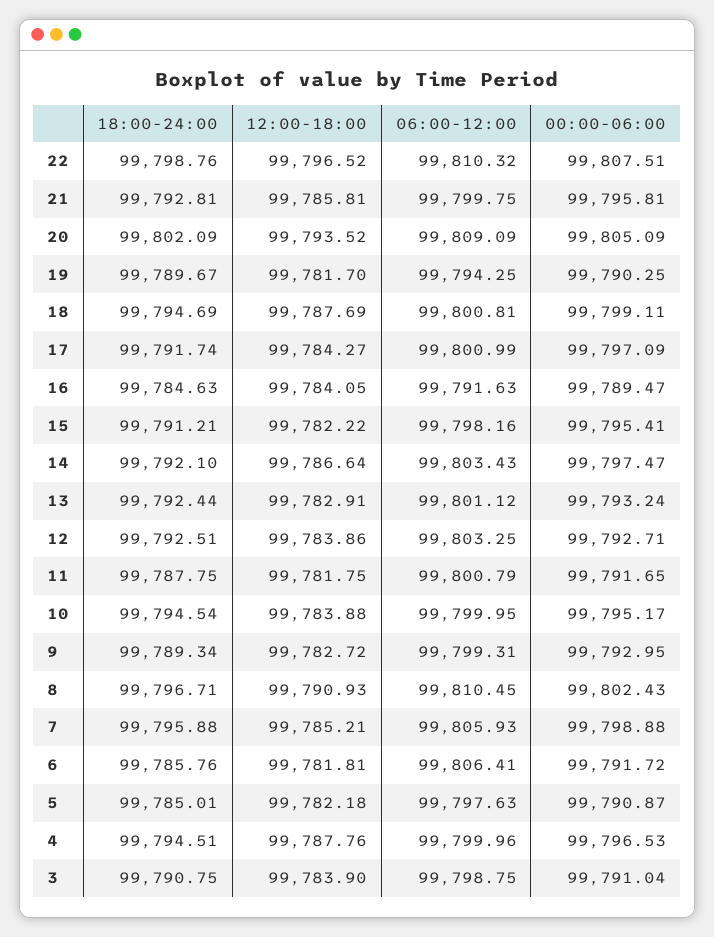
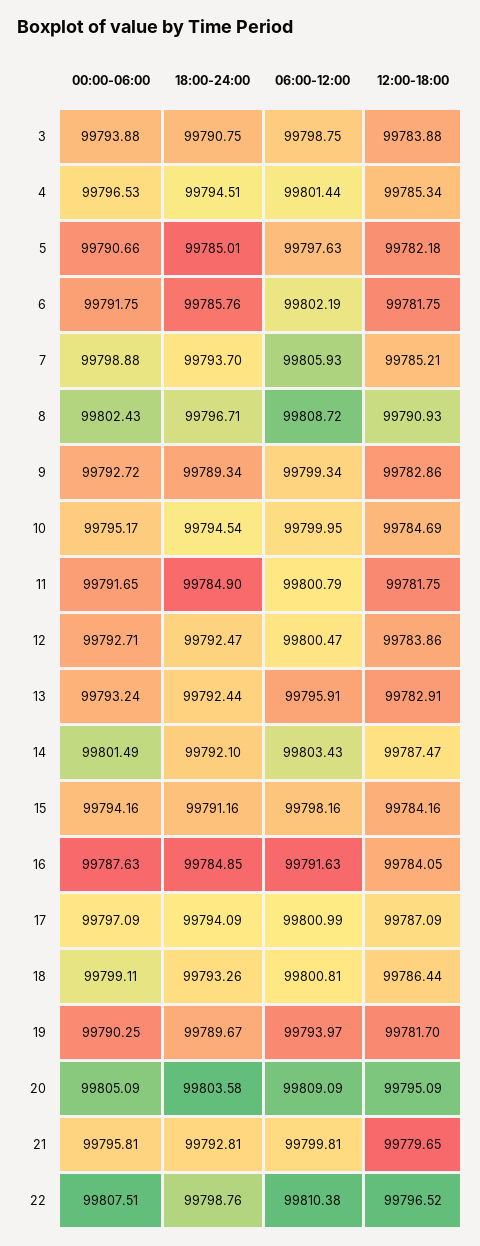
06:00-12:00, 22: 99810.32 -> 99810.38
12:00-18:00, 21: 99785.81 -> 99779.65
06:00-12:00, 21: 99799.75 -> 99799.81
18:00-24:00, 20: 99802.09 -> 99803.58
12:00-18:00, 20: 99793.52 -> 99795.09
06:00-12:00, 19: 99794.25 -> 99793.97
18:00-24:00, 18: 99794.69 -> 99793.26
12:00-18:00, 18: 99787.69 -> 99786.44
18:00-24:00, 17: 99791.74 -> 99794.09
12:00-18:00, 17: 99784.27 -> 99787.09
18:00-24:00, 16: 99784.63 -> 99784.85
00:00-06:00, 16: 99789.47 -> 99787.63
18:00-24:00, 15: 99791.21 -> 99791.16
12:00-18:00, 15: 99782.22 -> 99784.16
00:00-06:00, 15: 99795.41 -> 99794.16
12:00-18:00, 14: 99786.64 -> 99787.47
00:00-06:00, 14: 99797.47 -> 99801.49
06:00-12:00, 13: 99801.12 -> 99795.91
18:00-24:00, 12: 99792.51 -> 99792.47
06:00-12:00, 12: 99803.25 -> 99800.47
18:00-24:00, 11: 99787.75 -> 99784.9
12:00-18:00, 10: 99783.88 -> 99784.69
12:00-18:00, 9: 99782.72 -> 99782.86
06:00-12:00, 9: 99799.31 -> 99799.34
00:00-06:00, 9: 99792.95 -> 99792.72
06:00-12:00, 8: 99810.45 -> 99808.72
18:00-24:00, 7: 99795.88 -> 99793.7
12:00-18:00, 6: 99781.81 -> 99781.75
06:00-12:00, 6: 99806.41 -> 99802.19
00:00-06:00, 6: 99791.72 -> 99791.75
00:00-06:00, 5: 99790.87 -> 99790.66
12:00-18:00, 4: 99787.76 -> 99785.34
06:00-12:00, 4: 99799.96 -> 99801.44
12:00-18:00, 3: 99783.9 -> 99783.88
00:00-06:00, 3: 99791.04 -> 99793.88

